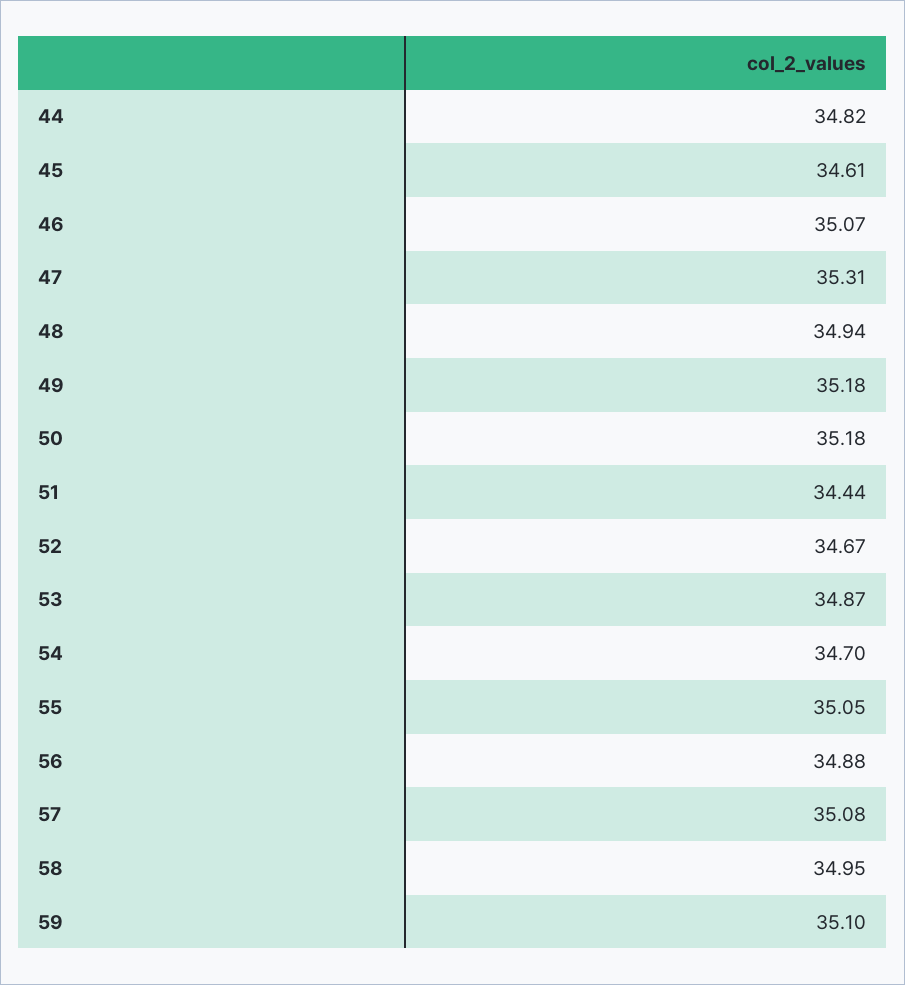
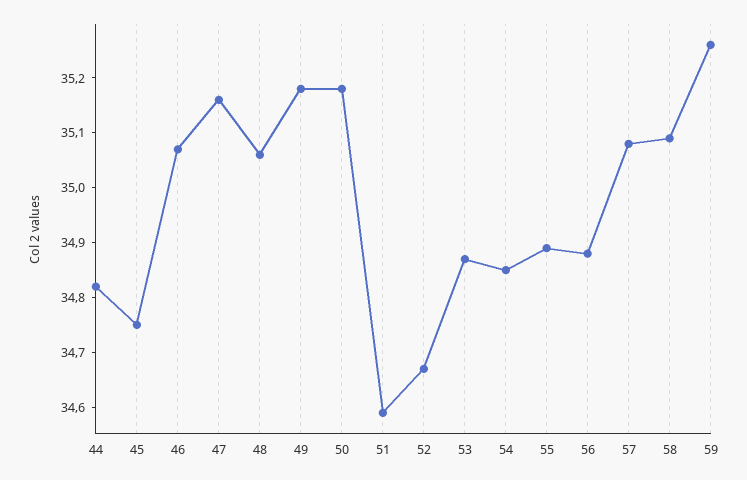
45: 34.61 -> 34.75
47: 35.31 -> 35.15
48: 34.94 -> 35.05
51: 34.44 -> 34.6
54: 34.7 -> 34.85
55: 35.05 -> 34.9
58: 34.95 -> 35.1
59: 35.1 -> 35.25

